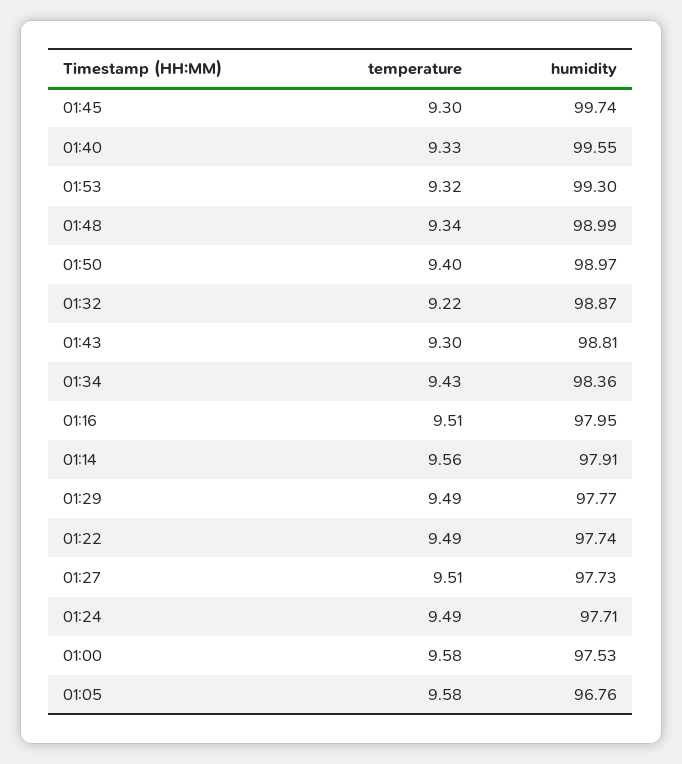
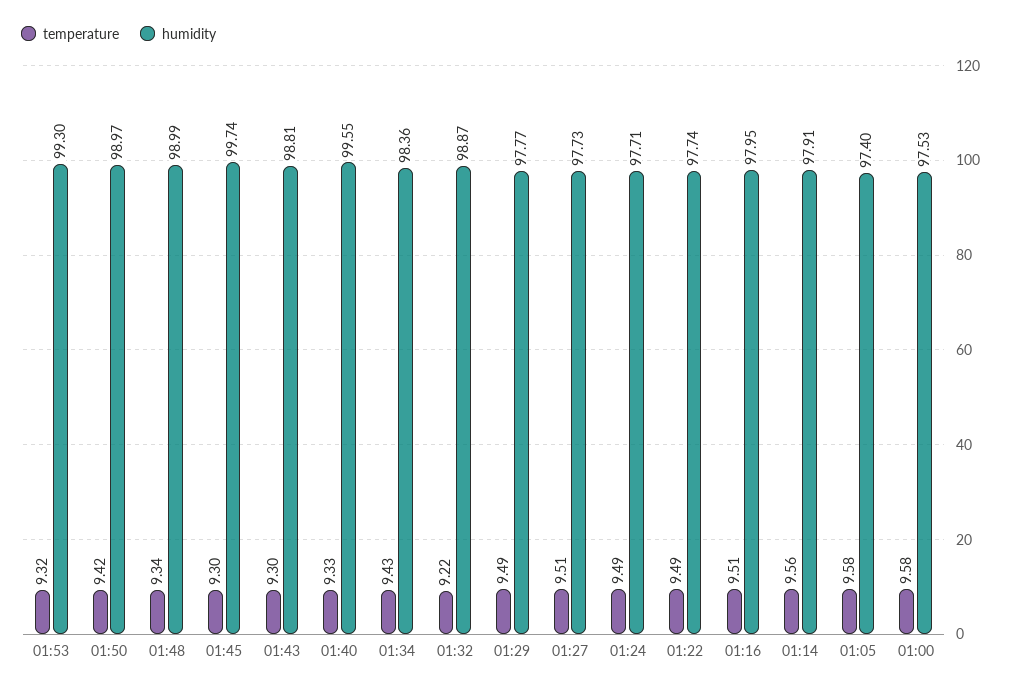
temperature, 01:50: 9.4 -> 9.42
humidity, 01:05: 96.76 -> 97.4

